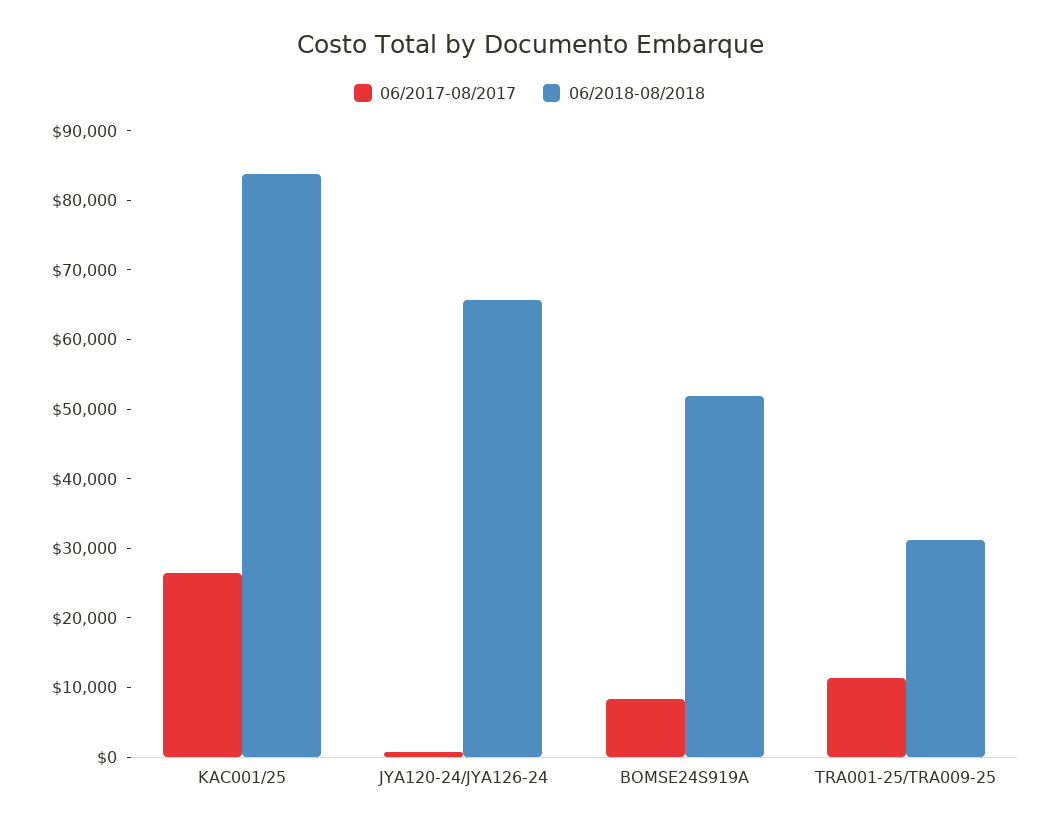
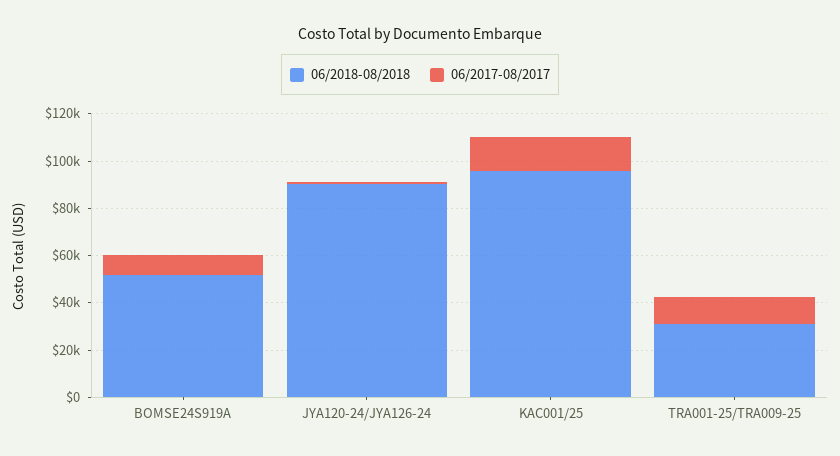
06/2017-08/2017, KAC001/25: 26000 -> 15000
06/2018-08/2018, KAC001/25: 84000 -> 95000
06/2018-08/2018, JYA120-24/JYA126-24: 66000 -> 90000

